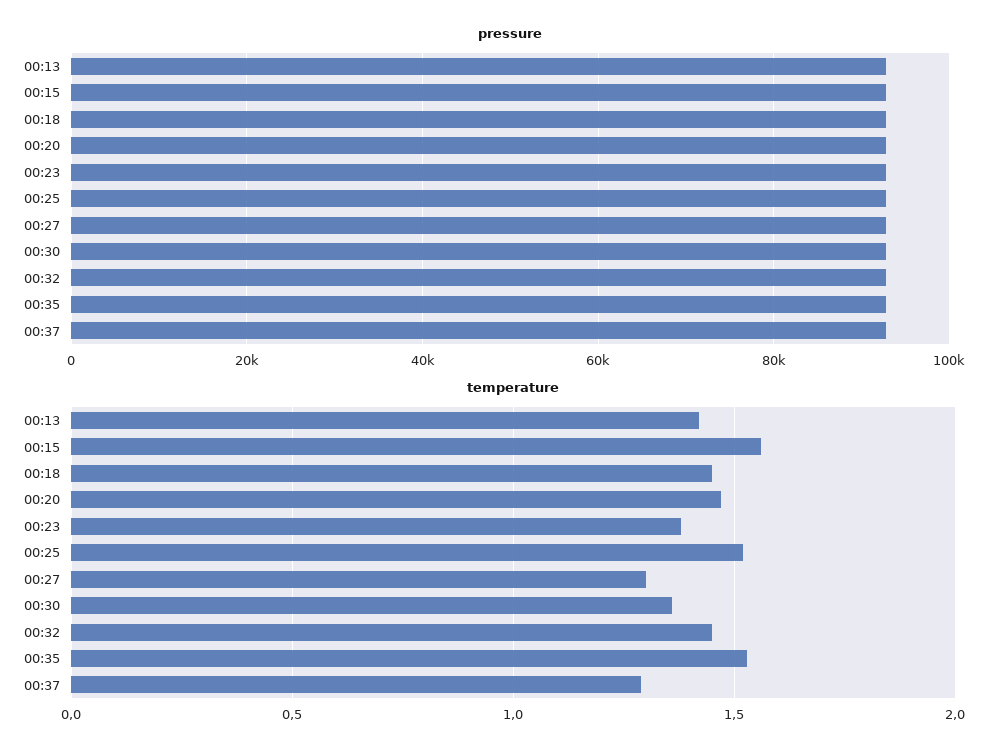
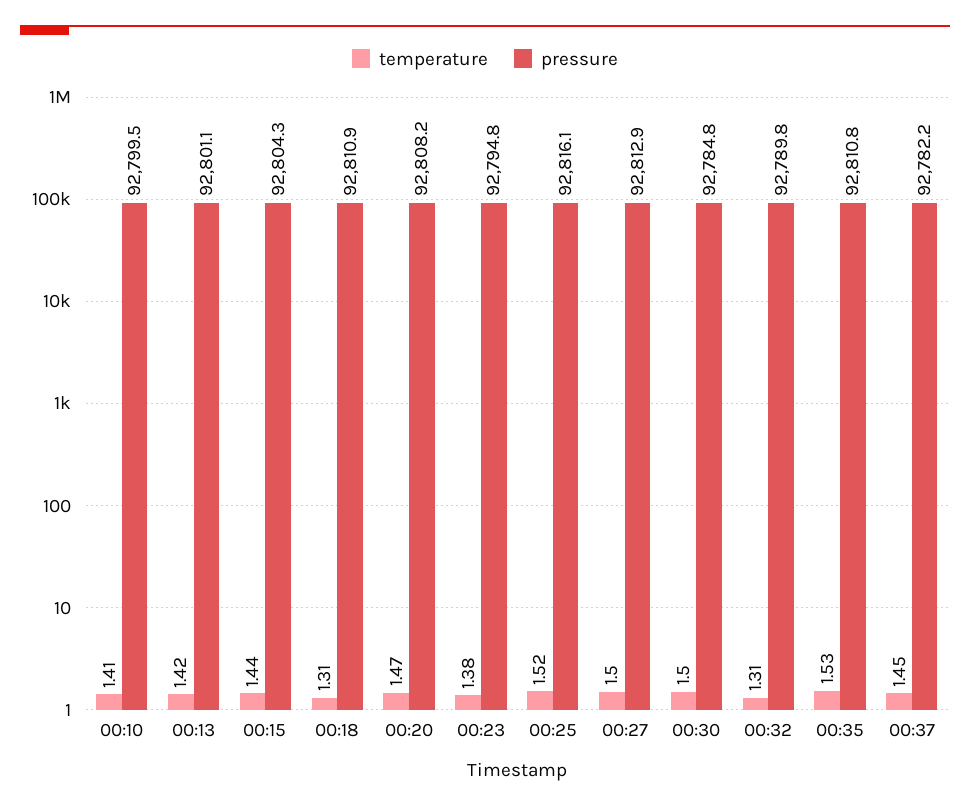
temperature, 00:15: 1.55 -> 1.44
temperature, 00:18: 1.45 -> 1.31
temperature, 00:27: 1.3 -> 1.5
temperature, 00:30: 1.35 -> 1.5
temperature, 00:32: 1.45 -> 1.31
temperature, 00:37: 1.3 -> 1.45
temperature, 00:10: none -> 1.41
pressure, 00:10: none -> 92799.5

